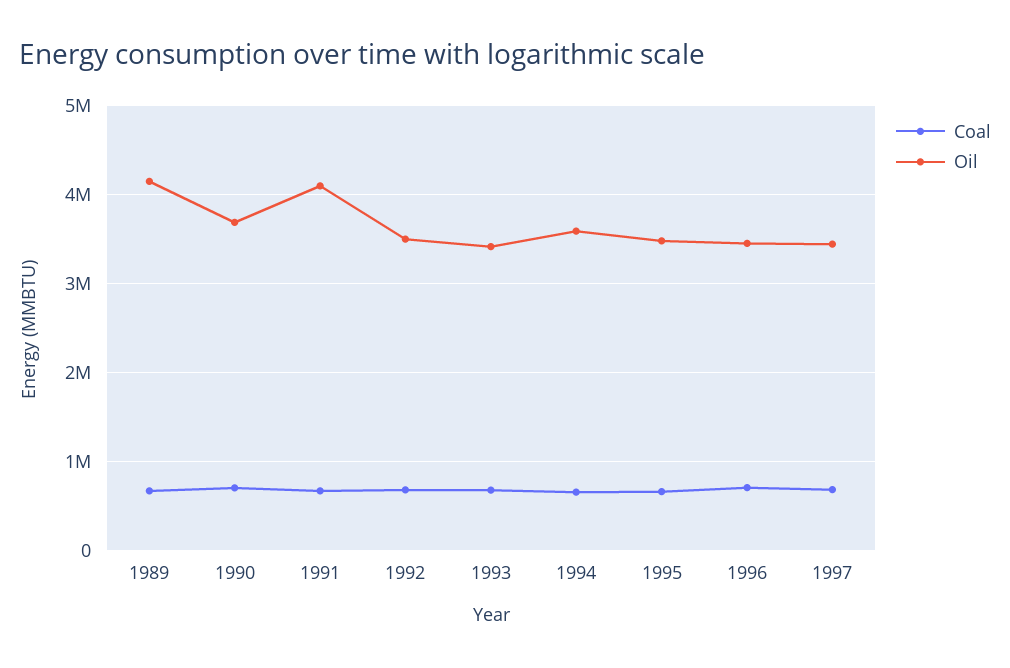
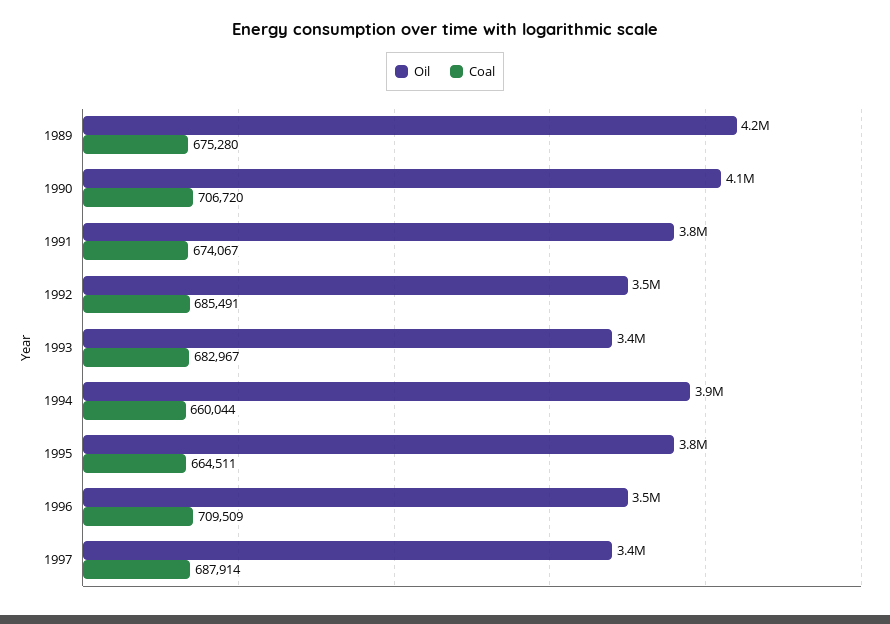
Oil, 1990: 3700000 -> 4100000
Oil, 1991: 4100000 -> 3800000
Oil, 1994: 3600000 -> 3900000
Oil, 1995: 3500000 -> 3800000

